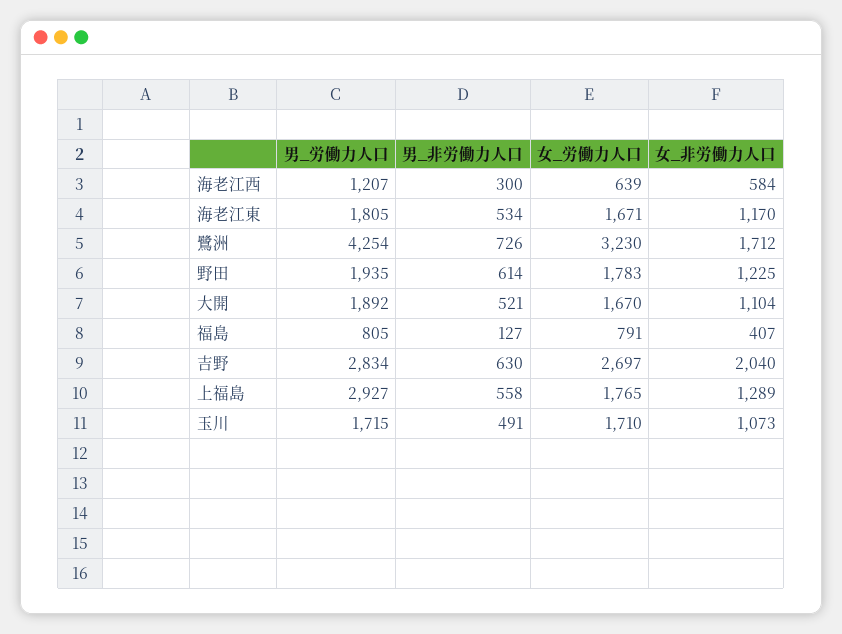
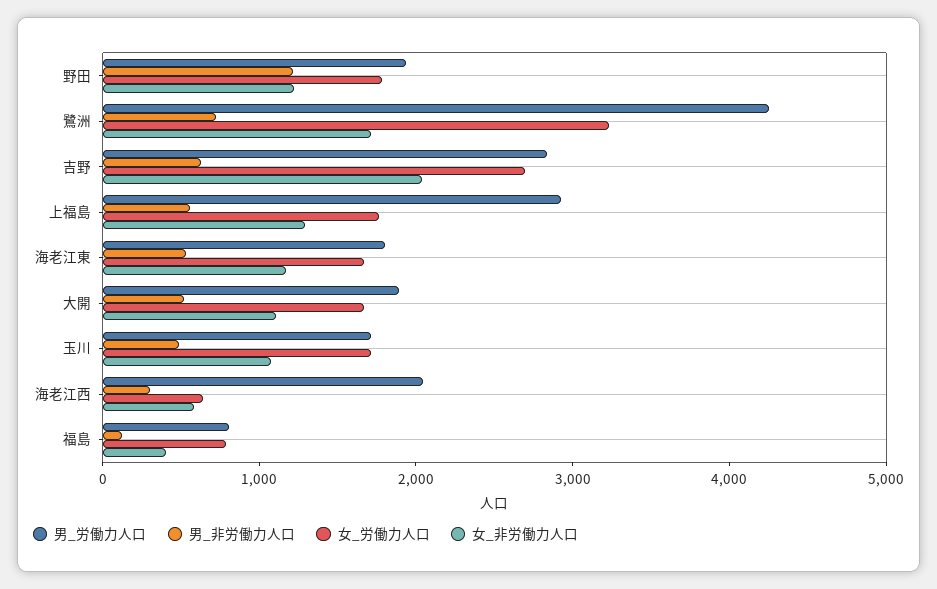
男_労働力人口, 海老江西: 1207 -> 2000
男_非労働力人口, 野田: 614 -> 1200

